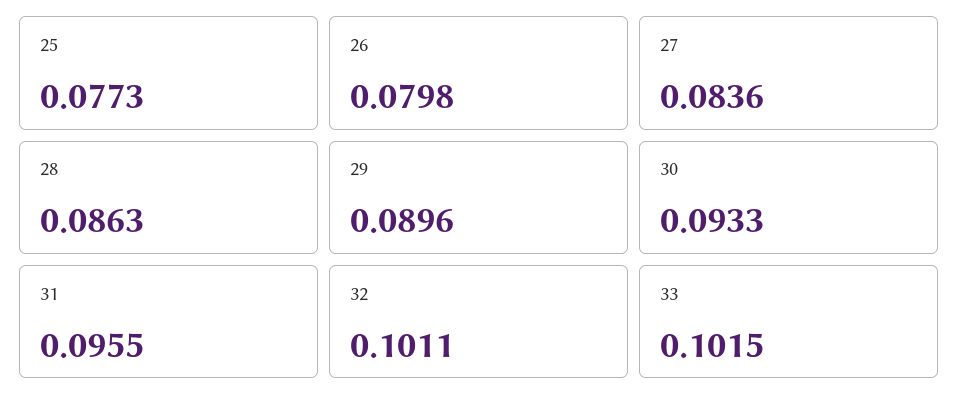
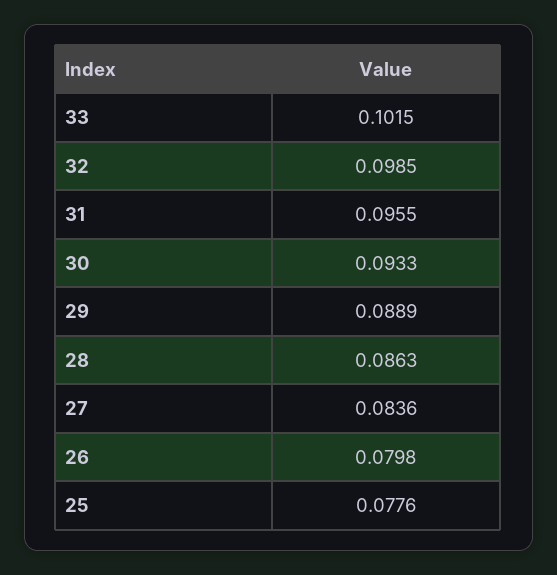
25: 0.0773 -> 0.0776
29: 0.0896 -> 0.0889
32: 0.1011 -> 0.0985

